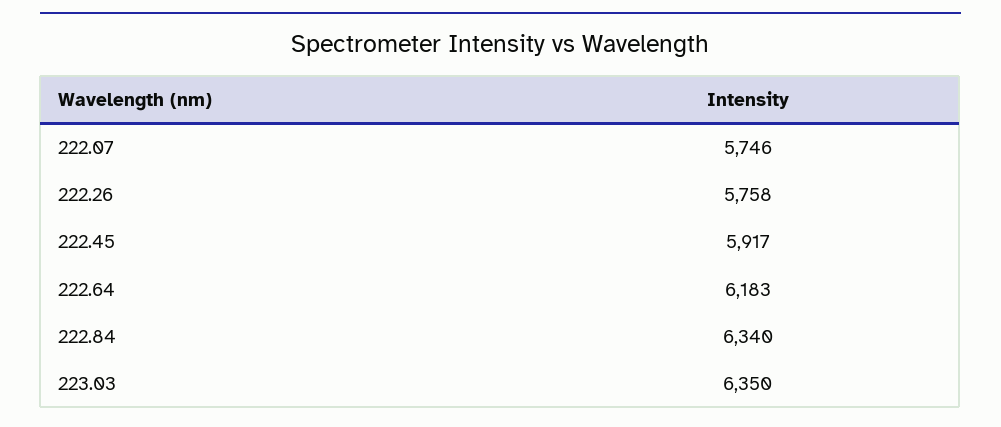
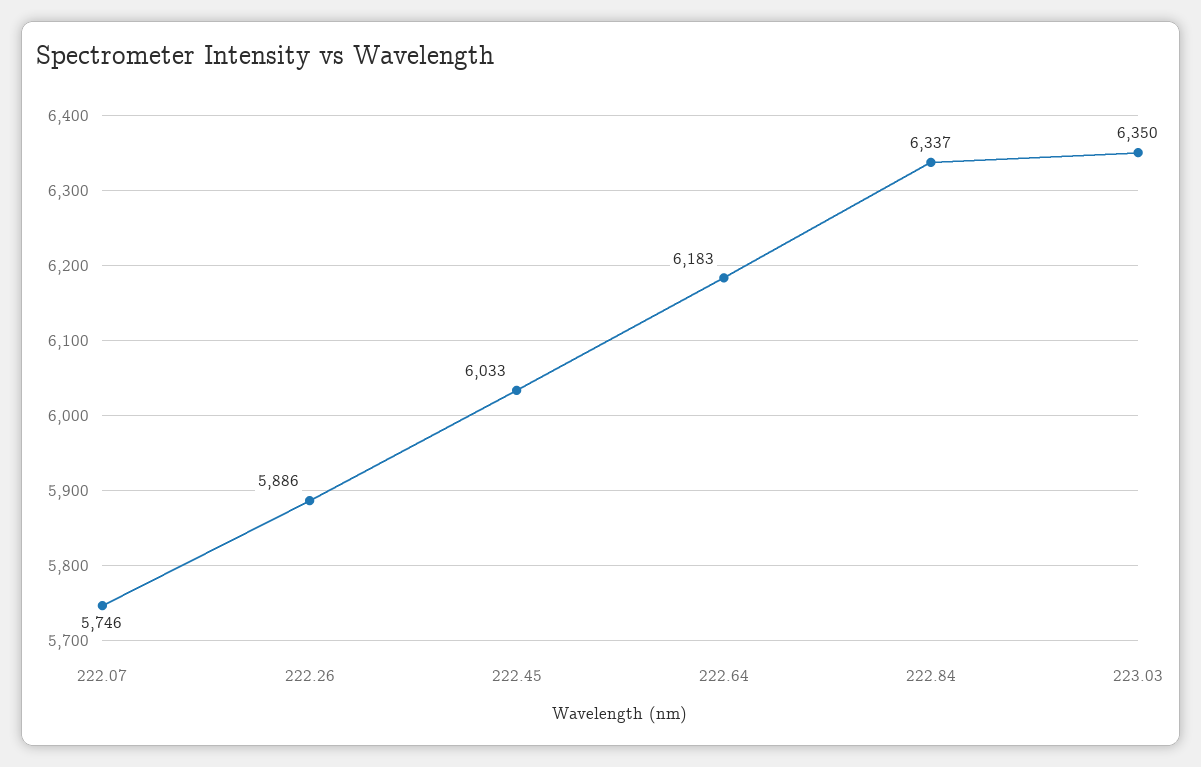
222.26: 5758 -> 5886
222.45: 5917 -> 6033
222.84: 6340 -> 6337

